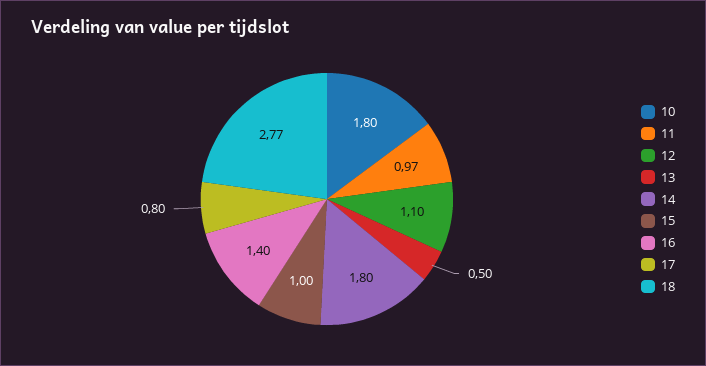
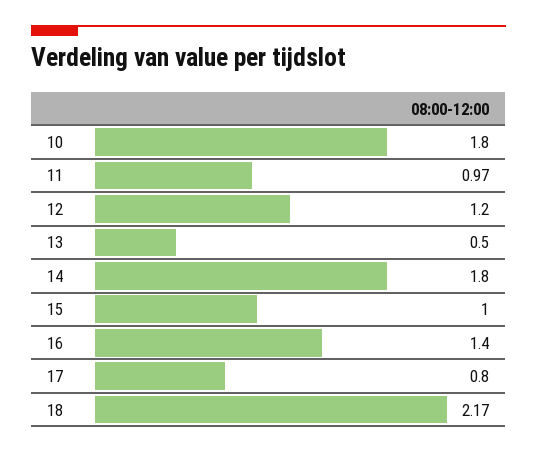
12: 1.1 -> 1.2
18: 2.77 -> 2.17

